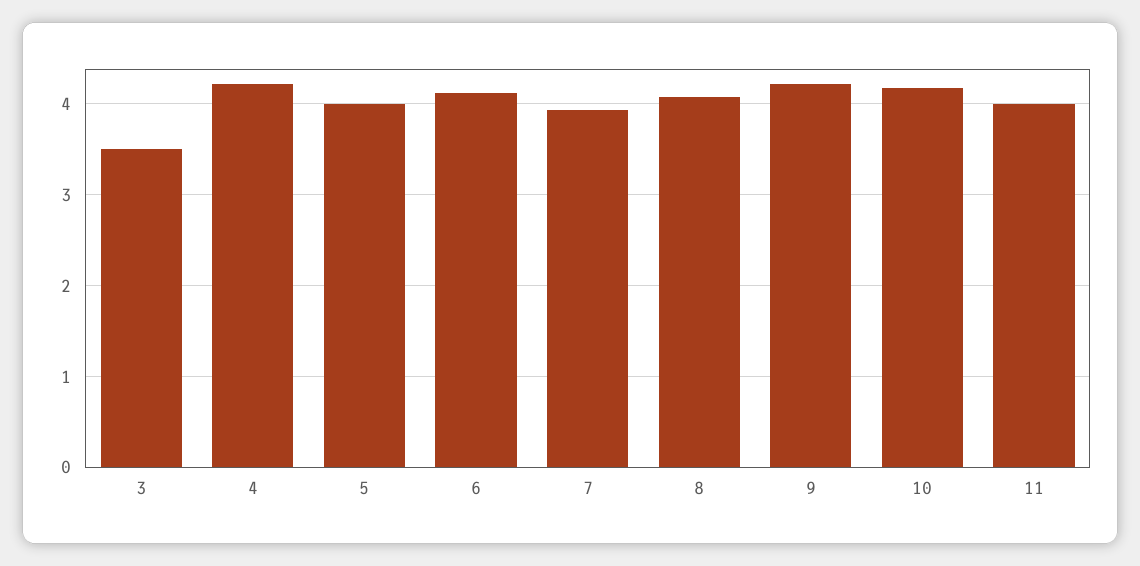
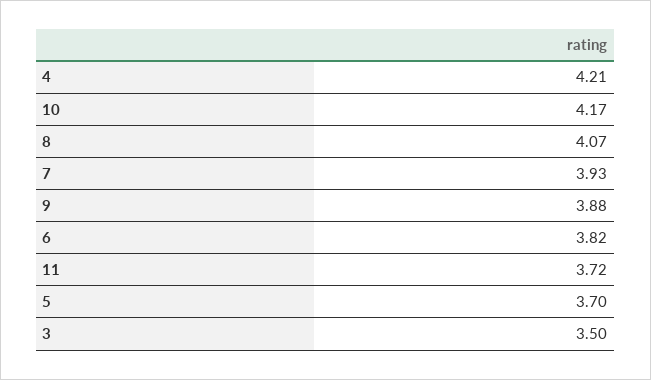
5: 4 -> 3.7
6: 4.1 -> 3.82
9: 4.2 -> 3.88
11: 4 -> 3.72

